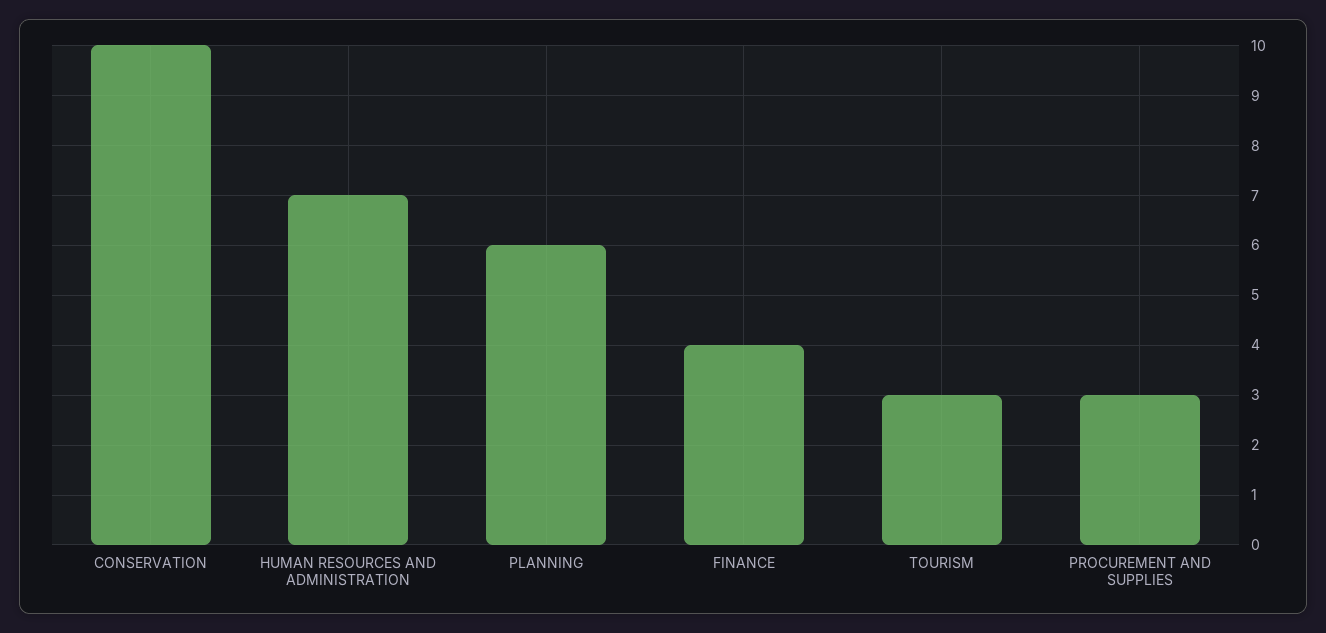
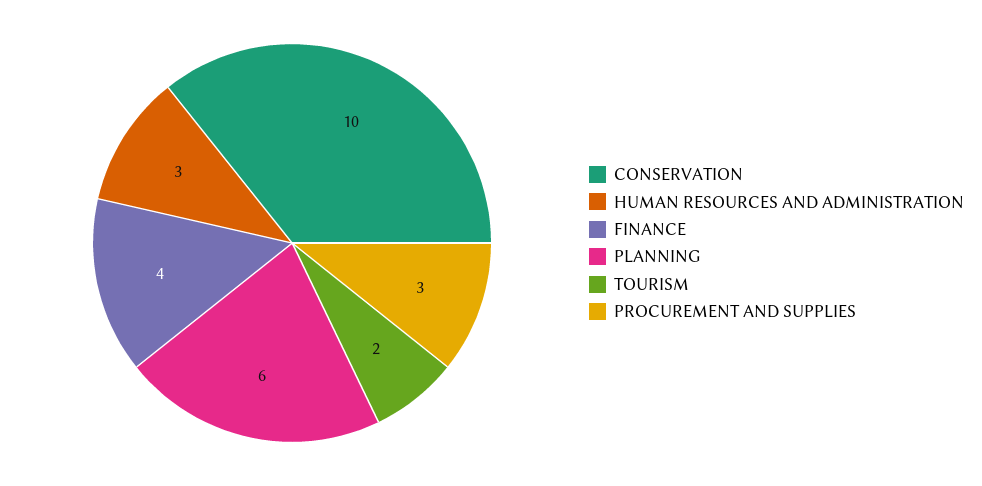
HUMAN RESOURCES AND ADMINISTRATION: 7 -> 3
TOURISM: 3 -> 2

